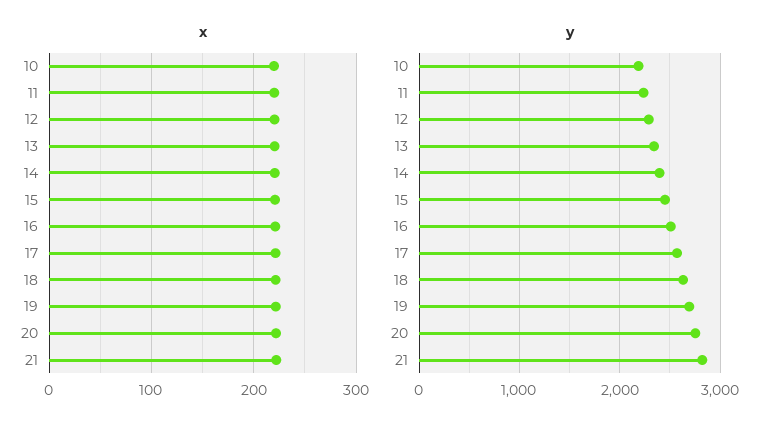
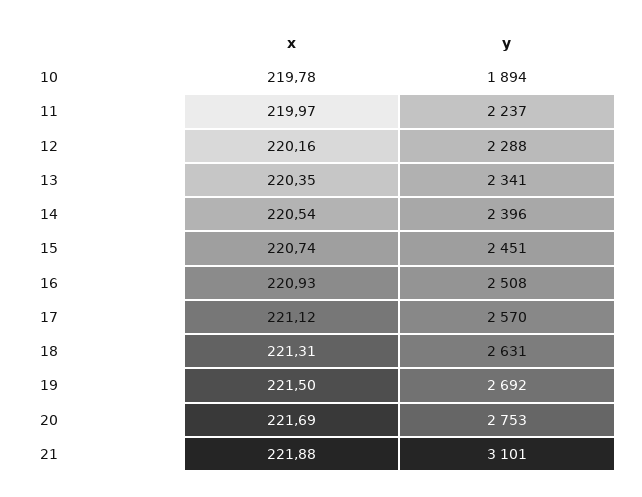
y, 10: 2200 -> 1894
y, 21: 2800 -> 3101

